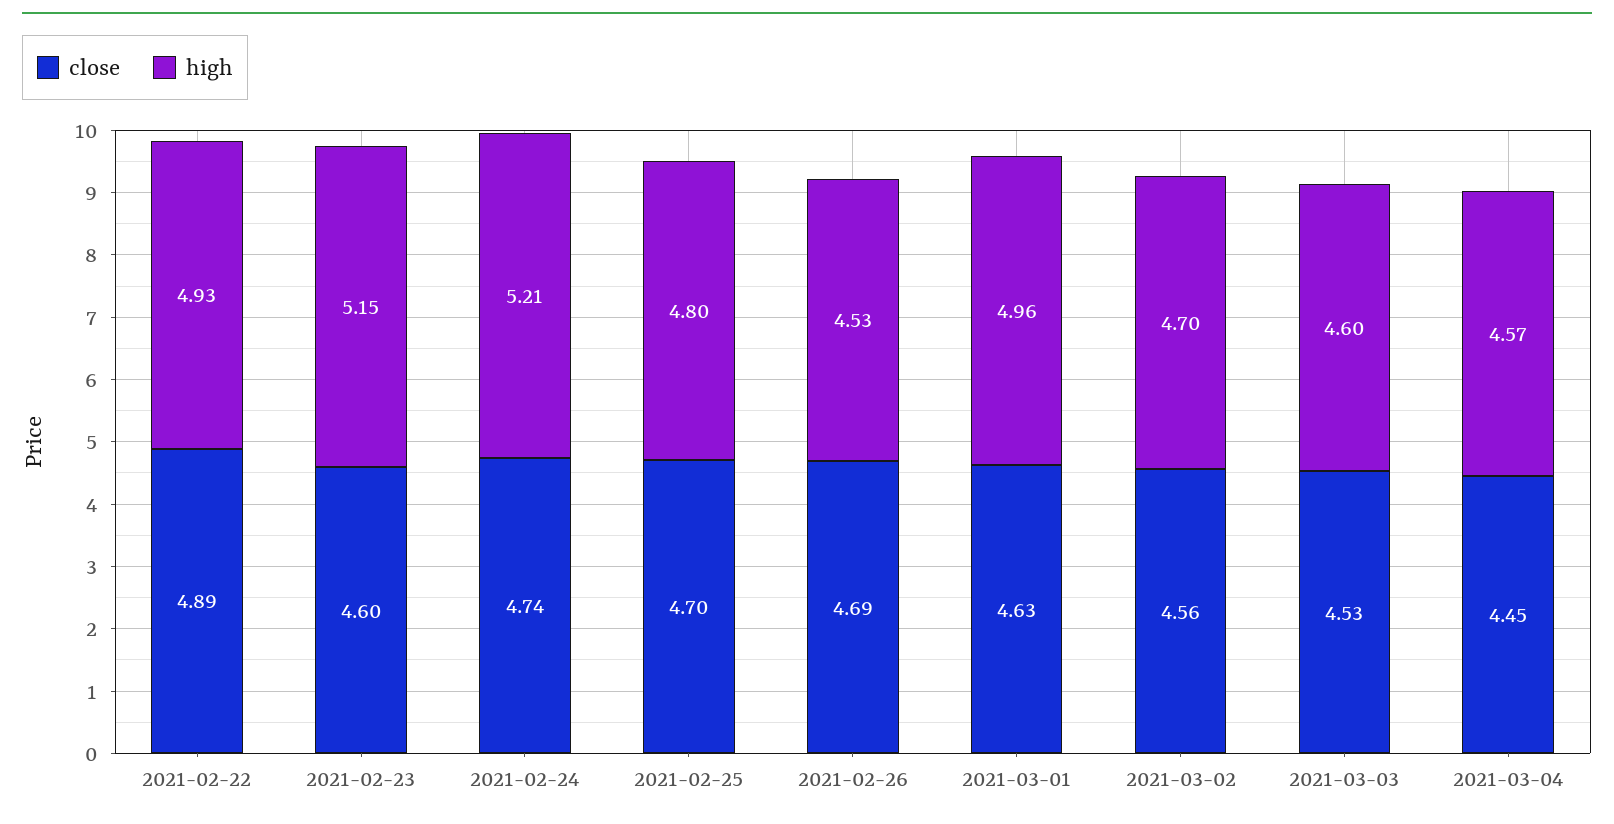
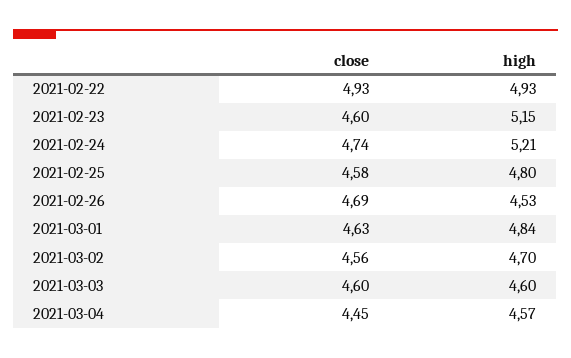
close, 2021-02-22: 4.89 -> 4.93
close, 2021-02-25: 4.7 -> 4.58
high, 2021-03-01: 4.96 -> 4.84
close, 2021-03-03: 4.53 -> 4.6

